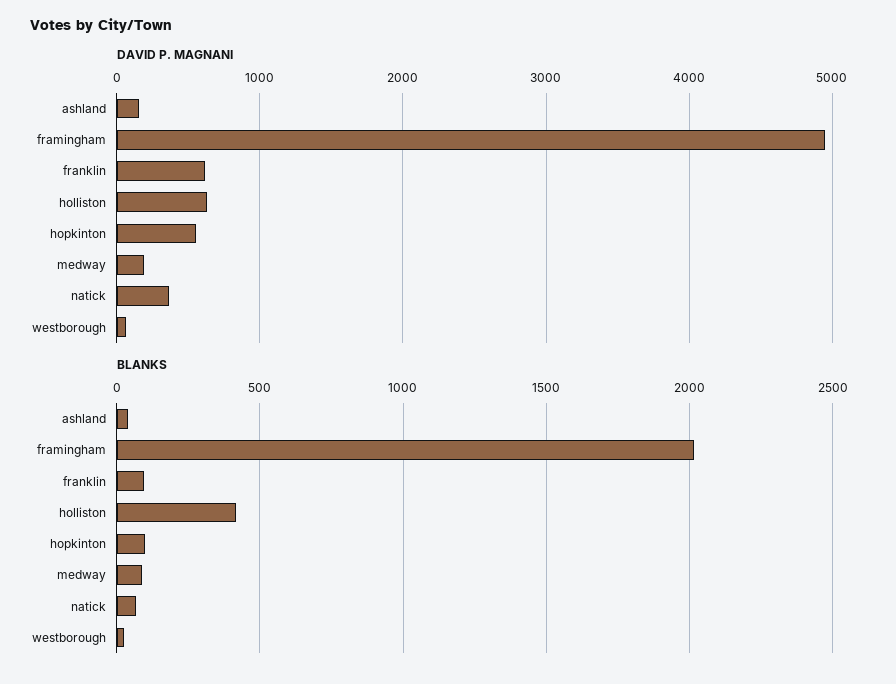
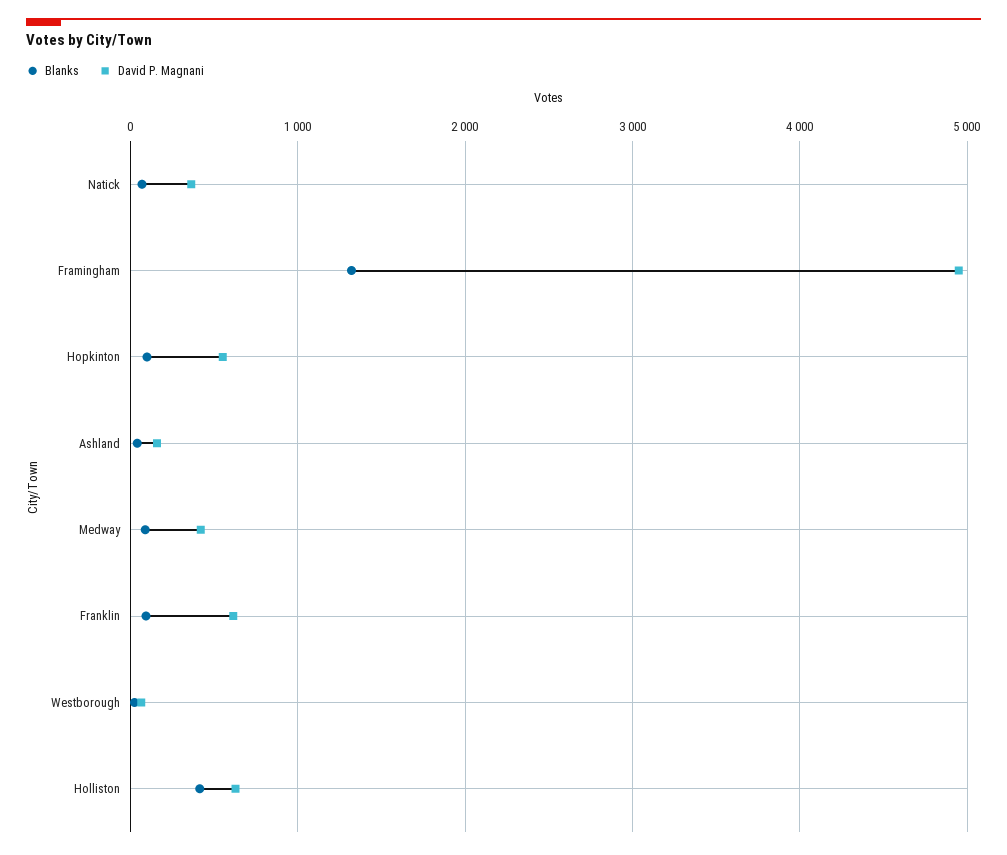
DAVID P. MAGNANI, medway: 200 -> 400
BLANKS, framingham: 2000 -> 1300

